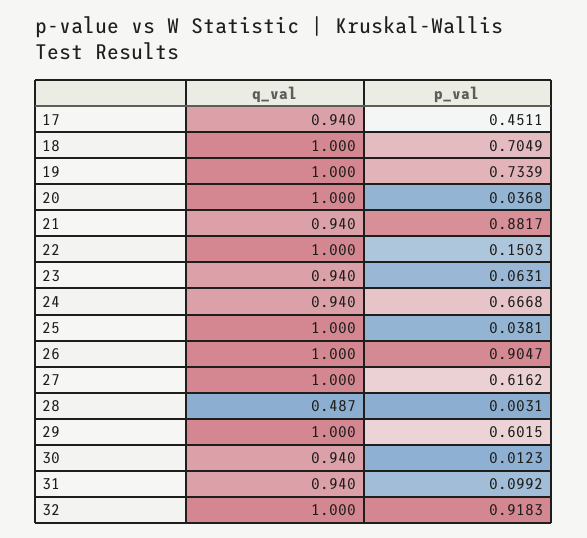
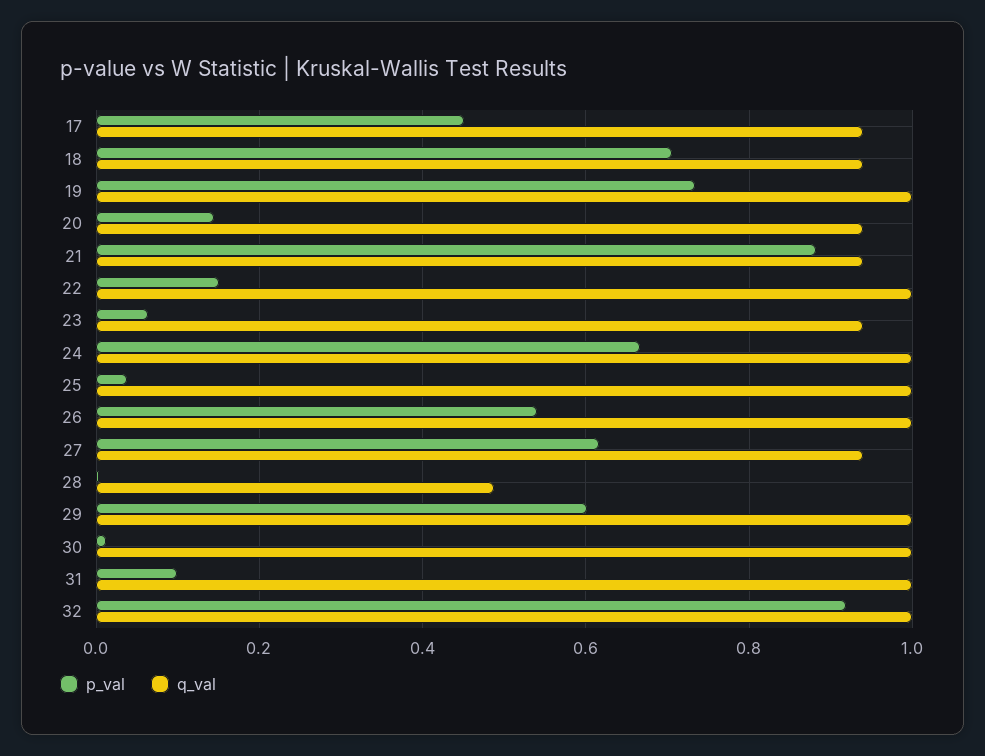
q_val, 18: 1 -> 0.94
q_val, 20: 1 -> 0.94
p_val, 20: 0.0368 -> 0.14
q_val, 24: 0.94 -> 1
p_val, 26: 0.9047 -> 0.54
q_val, 27: 1 -> 0.94
q_val, 30: 0.94 -> 1
q_val, 31: 0.94 -> 1

